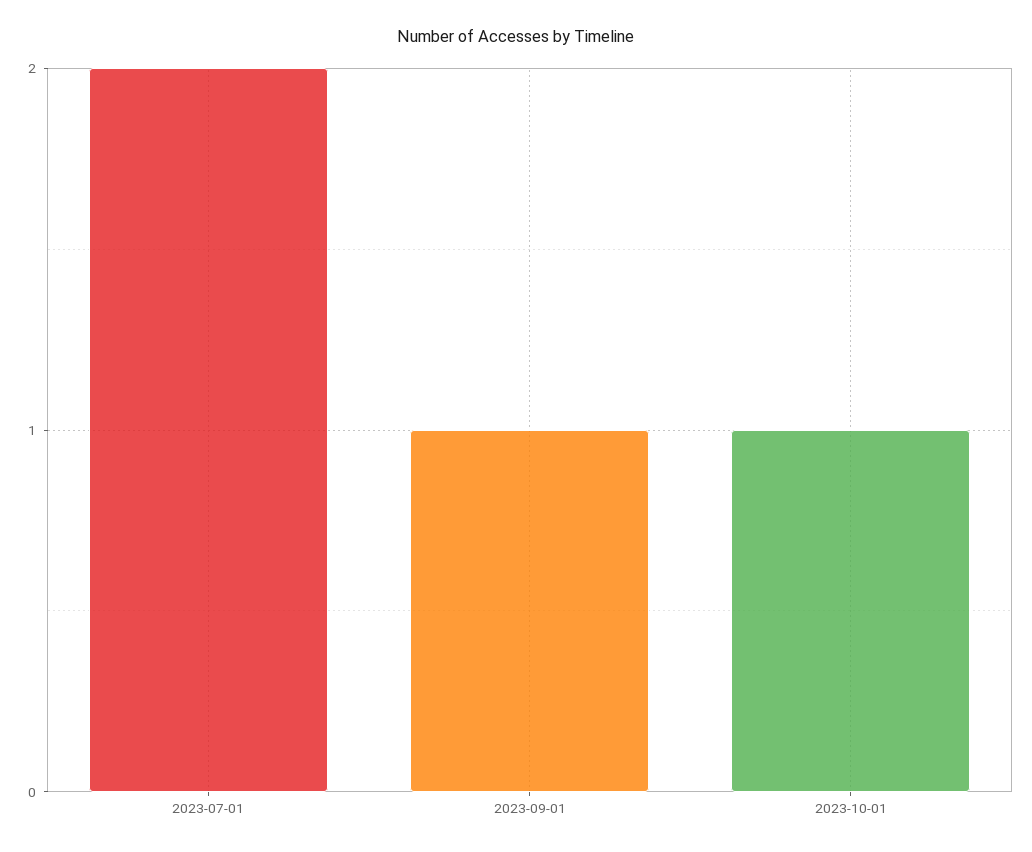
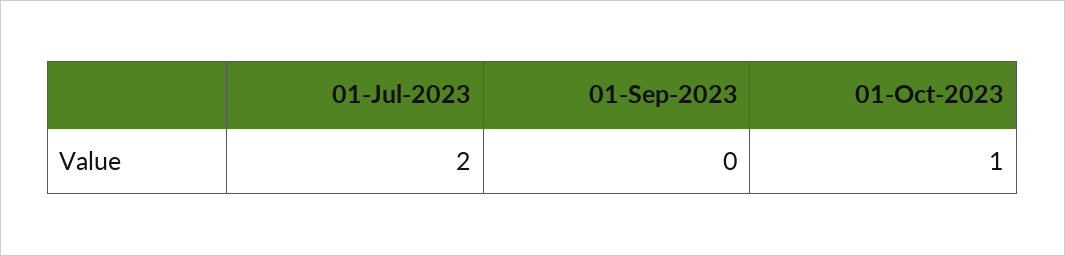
2023-09-01: 1 -> 0

